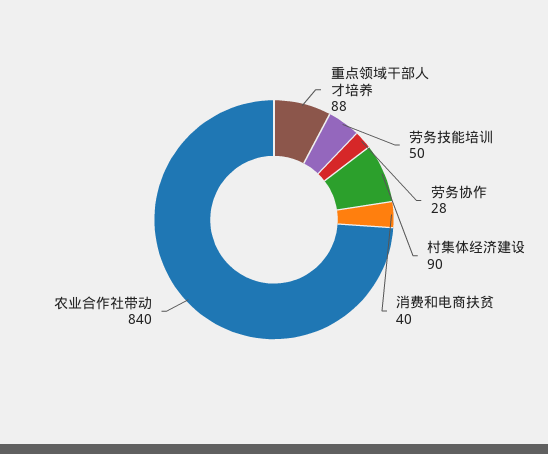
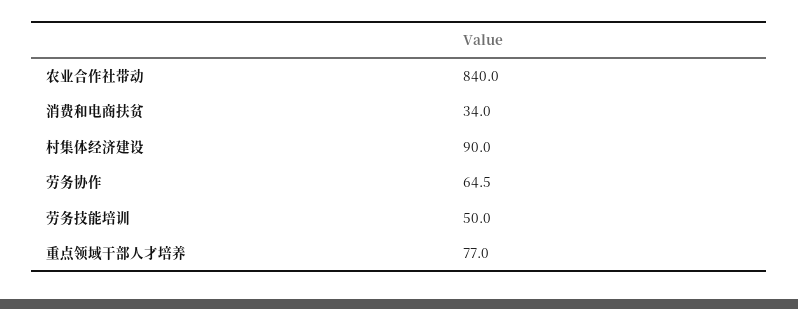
重点领域干部人才培养: 88 -> 77
劳务协作: 28 -> 64.5
消费和电商扶贫: 40 -> 34

